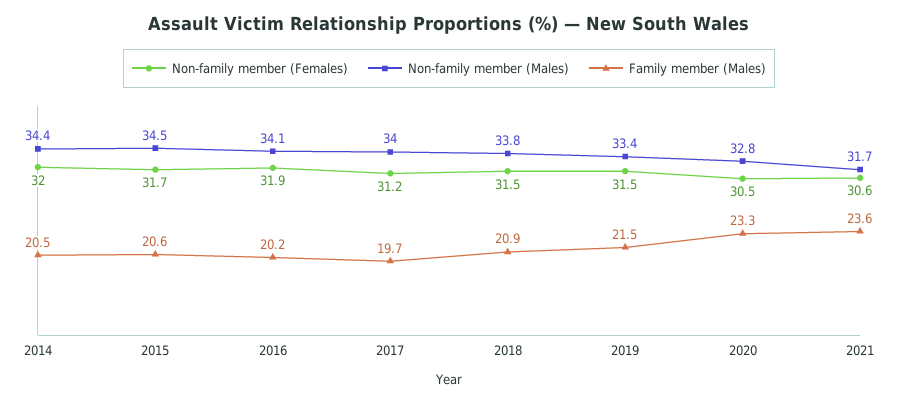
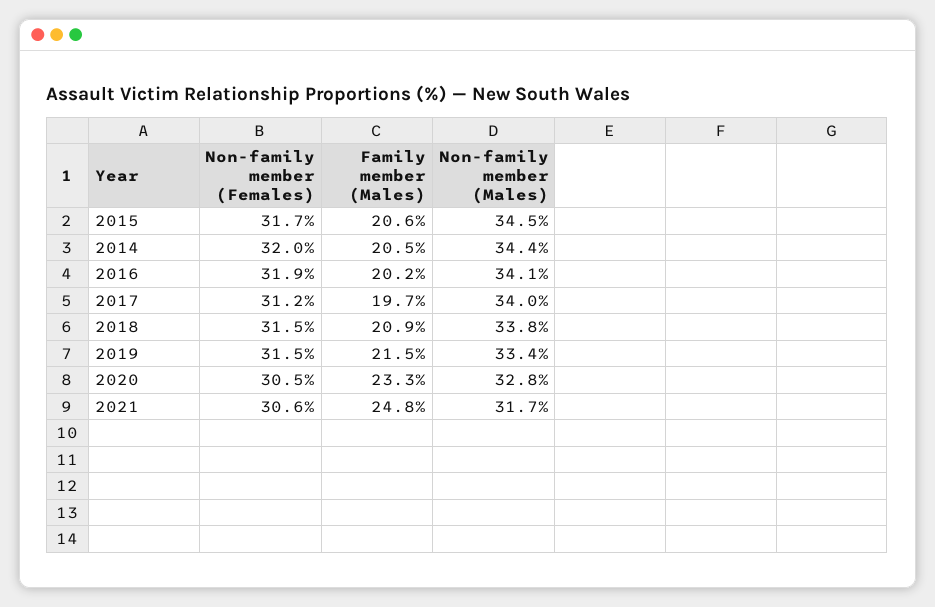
Family member (Males), 2021: 23.6 -> 24.8

